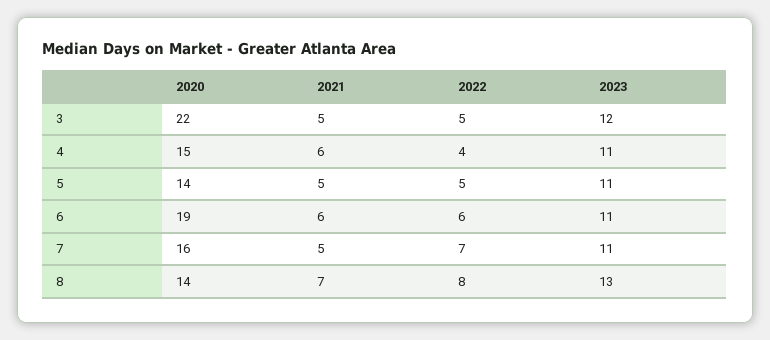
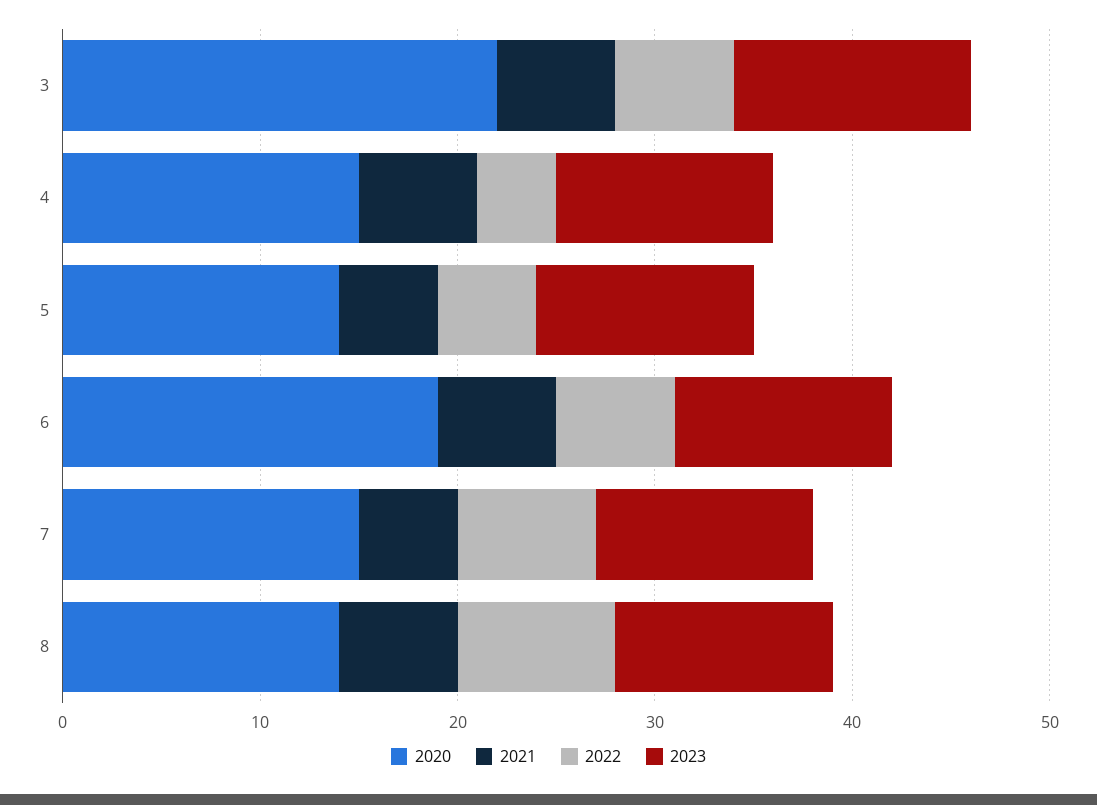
2021, 3: 5 -> 6
2022, 3: 5 -> 6
2020, 7: 16 -> 15
2021, 8: 7 -> 6
2023, 8: 13 -> 11

